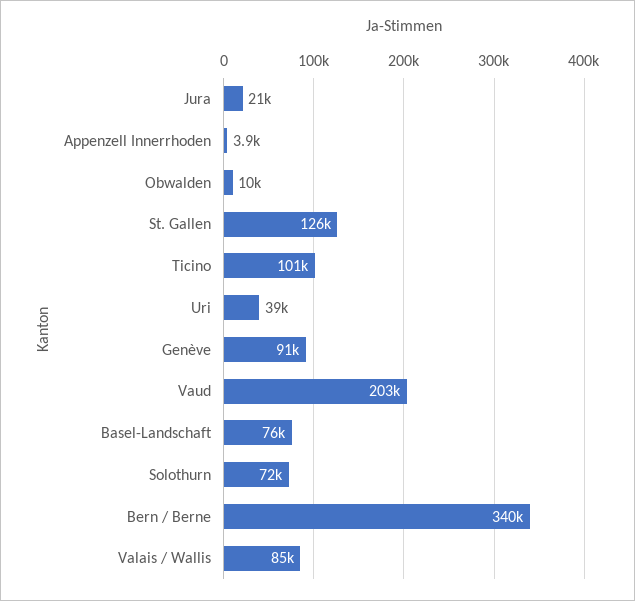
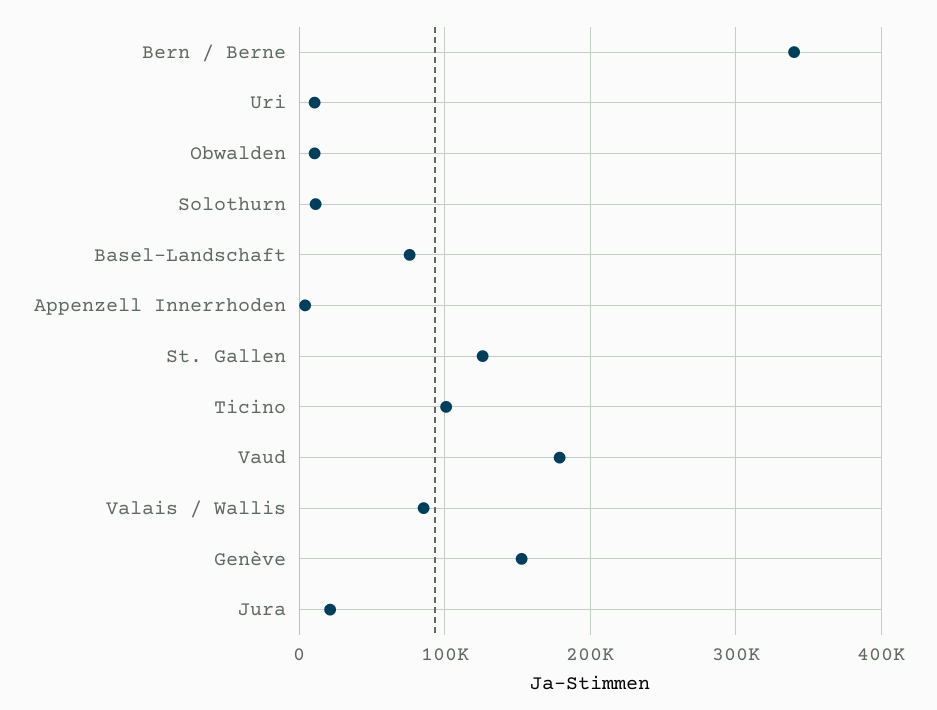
Uri: 39000 -> 10000
Genève: 91000 -> 150000
Vaud: 203000 -> 180000
Solothurn: 72000 -> 10000

